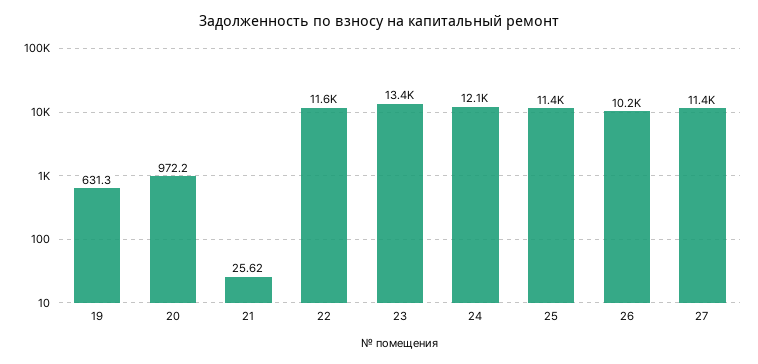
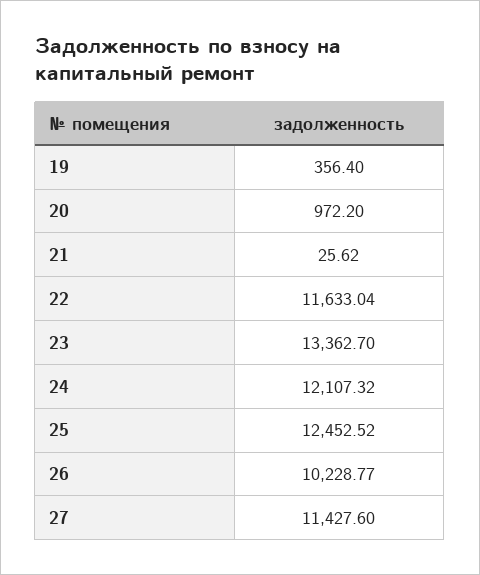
19: 631.3 -> 356.4
25: 11400 -> 12452.52

